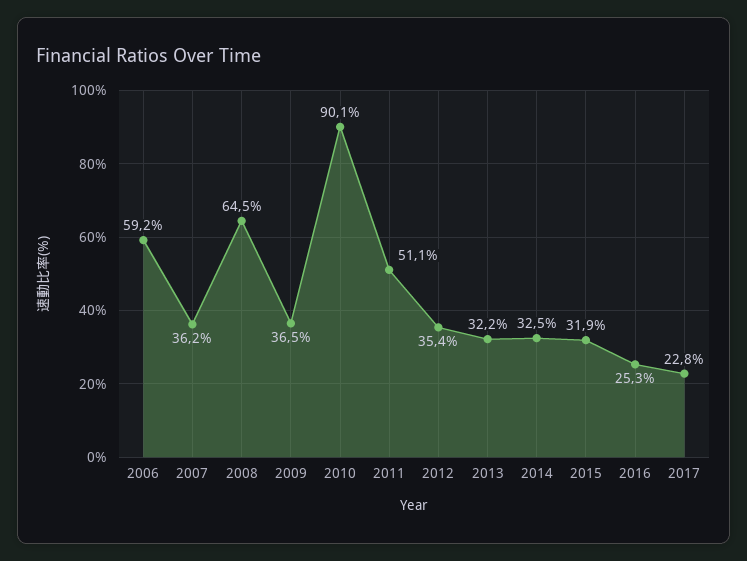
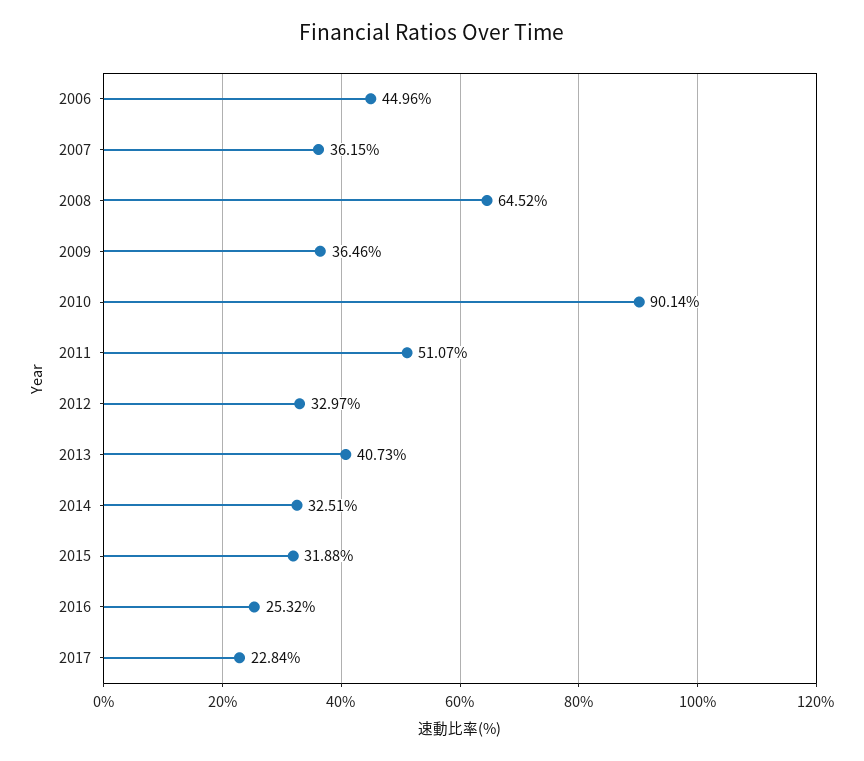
2006: 59.2 -> 44.96
2012: 35.4 -> 32.97
2013: 32.2 -> 40.73

